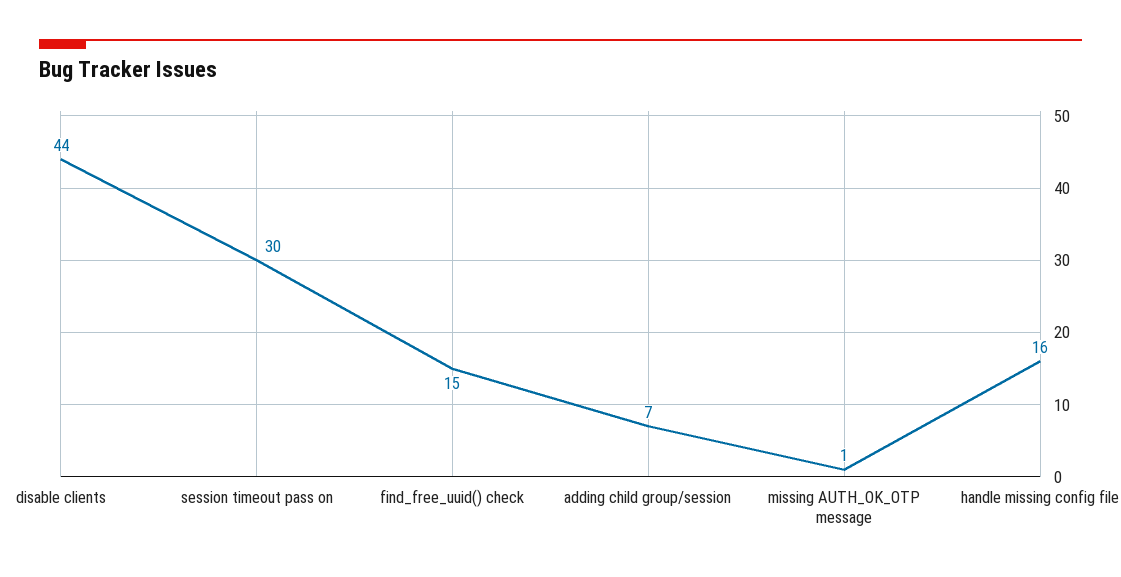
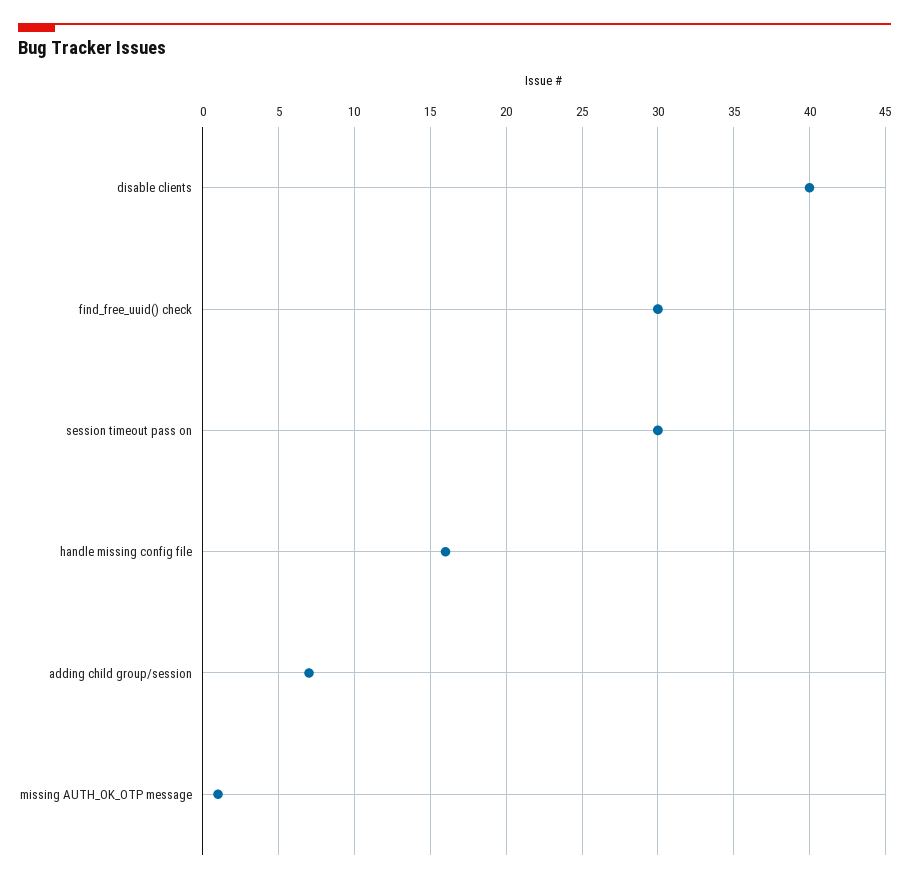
disable clients: 44 -> 40
find_free_uuid() check: 15 -> 30

